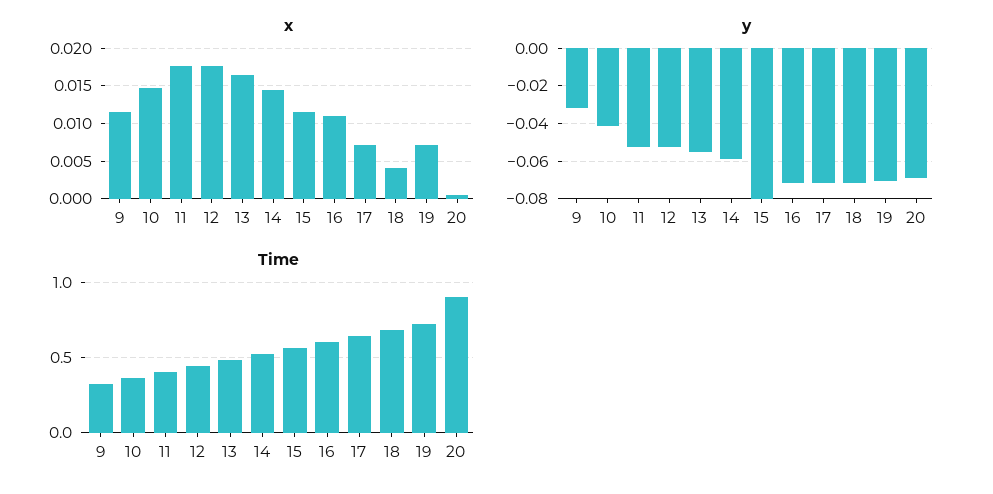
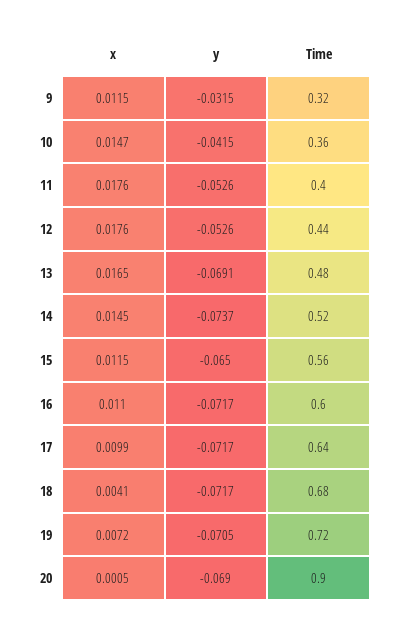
x, 17: 0.007 -> 0.0099
y, 13: -0.055 -> -0.0691
y, 14: -0.06 -> -0.0737
y, 15: -0.08 -> -0.065

